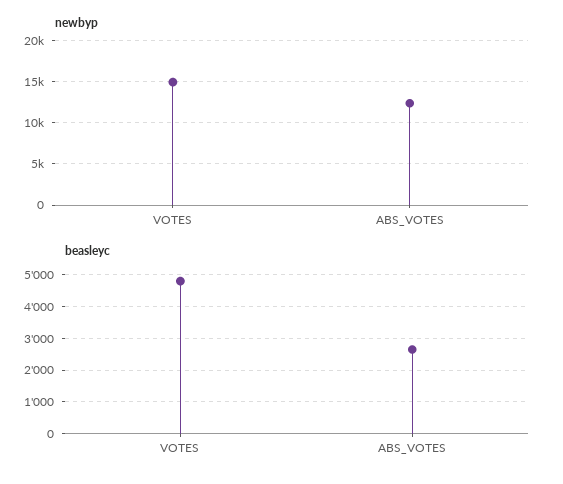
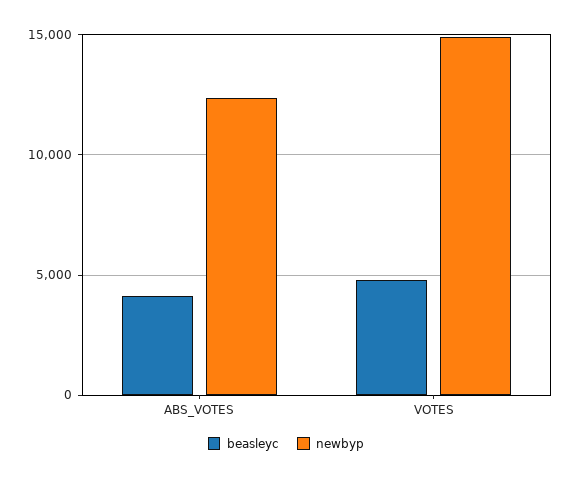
beasleyc, ABS_VOTES: 2600 -> 4000

